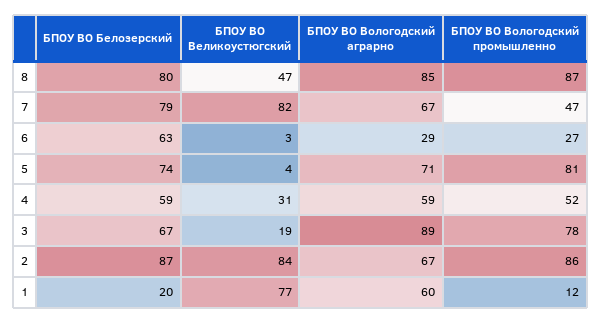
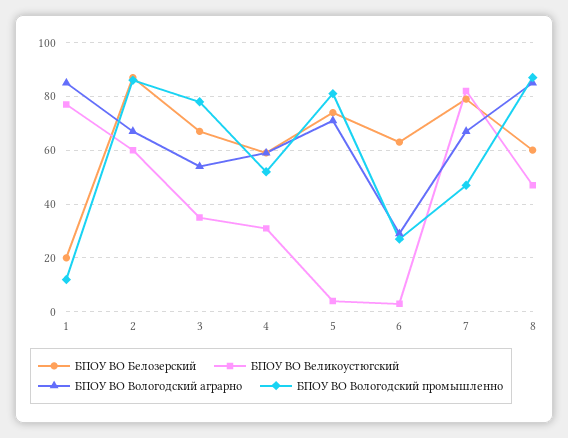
БПОУ ВО Белозерский, 8: 80 -> 60
БПОУ ВО Великоустюгский, 3: 19 -> 35
БПОУ ВО Вологодский аграрно, 3: 89 -> 55
БПОУ ВО Великоустюгский, 2: 84 -> 60
БПОУ ВО Вологодский аграрно, 1: 60 -> 85

